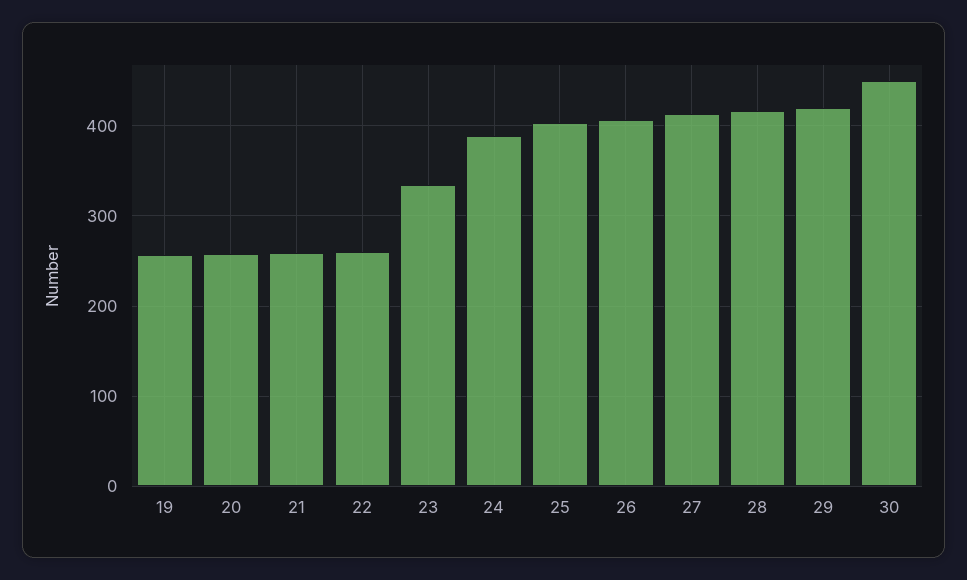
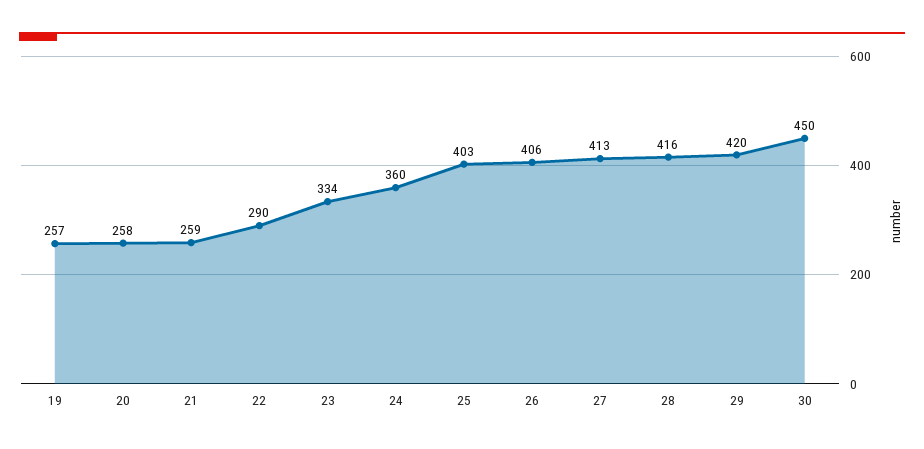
22: 260 -> 290
24: 390 -> 360

